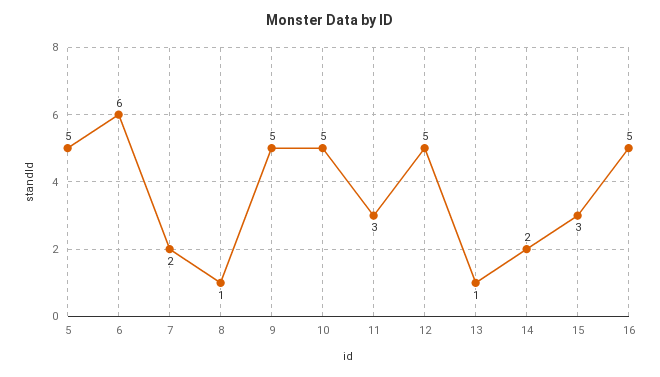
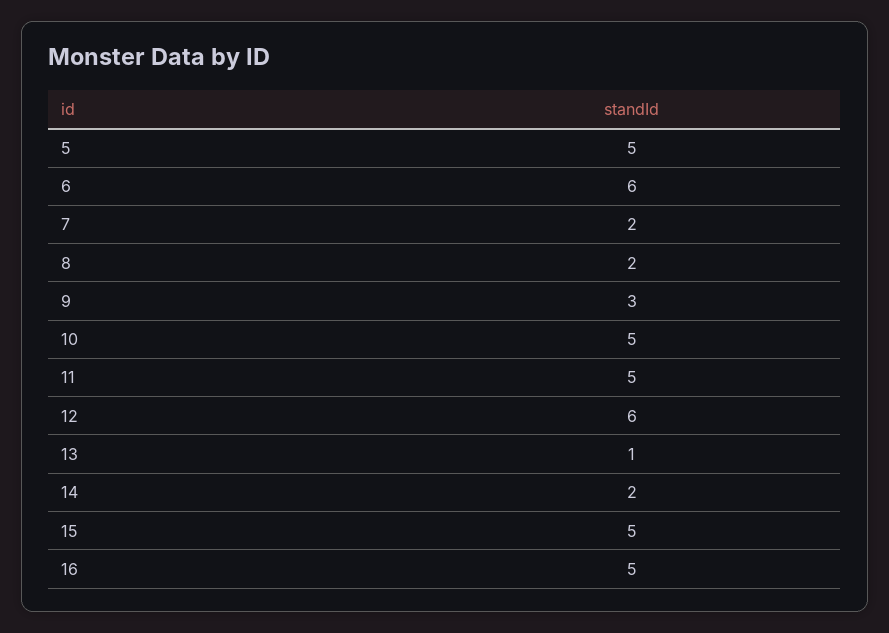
8: 1 -> 2
9: 5 -> 3
11: 3 -> 5
12: 5 -> 6
15: 3 -> 5

